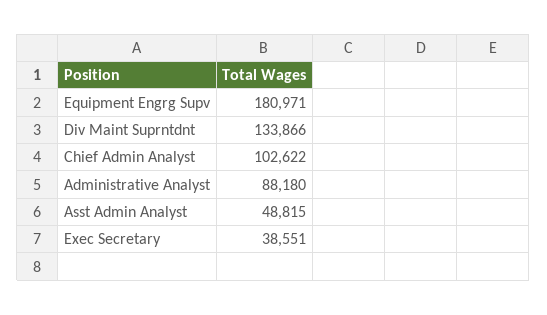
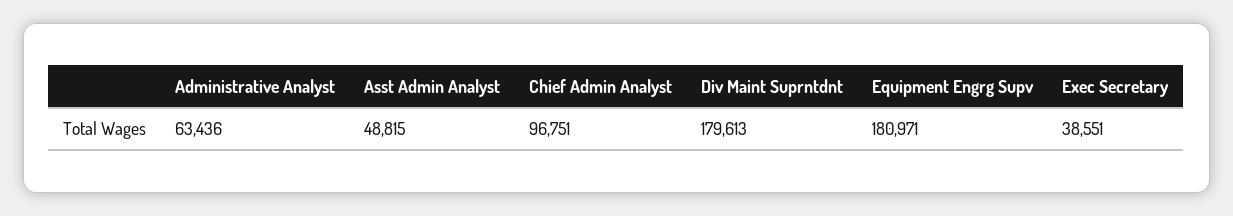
Div Maint Suprntdnt: 133866 -> 179613
Chief Admin Analyst: 102622 -> 96751
Administrative Analyst: 88180 -> 63436

